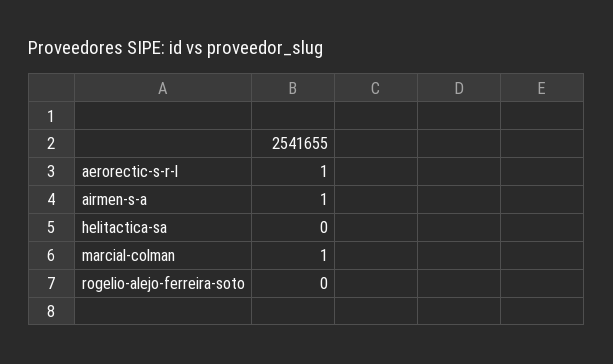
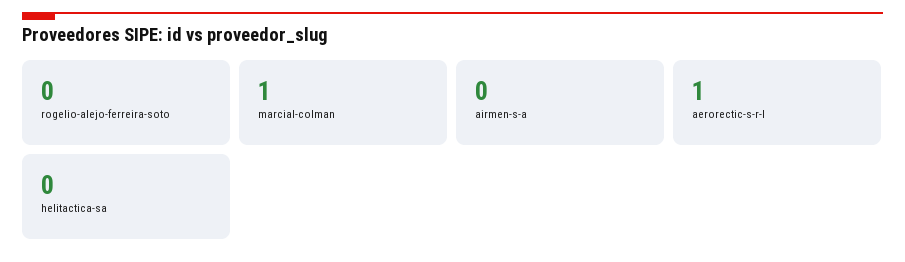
airmen-s-a: 1 -> 0

